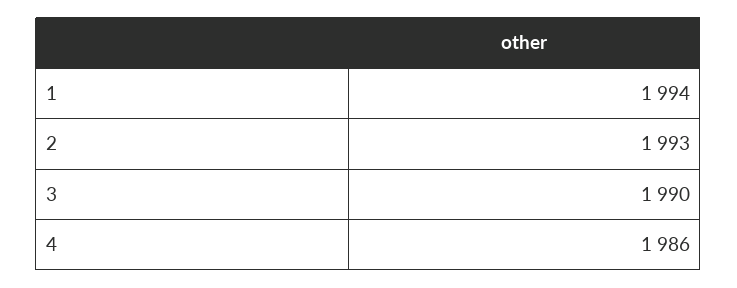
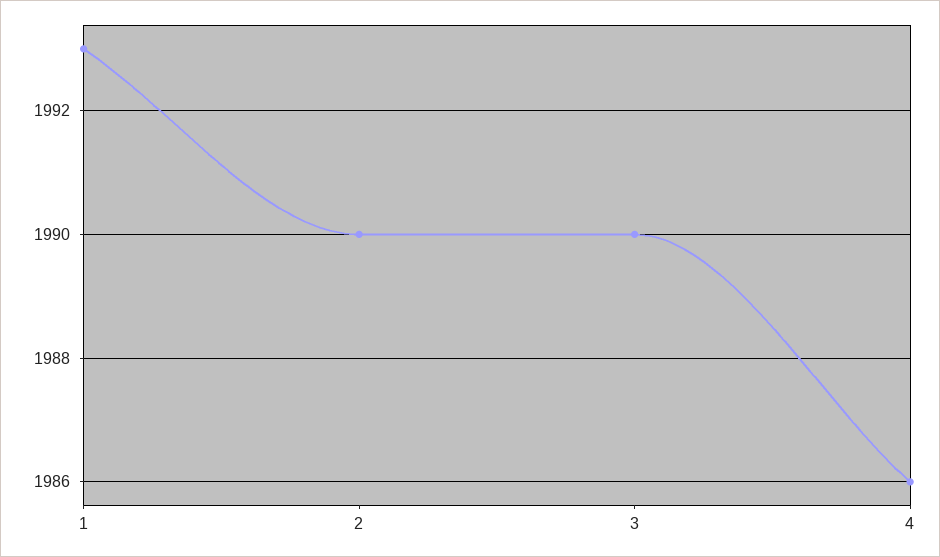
1: 1994 -> 1993
2: 1993 -> 1990

